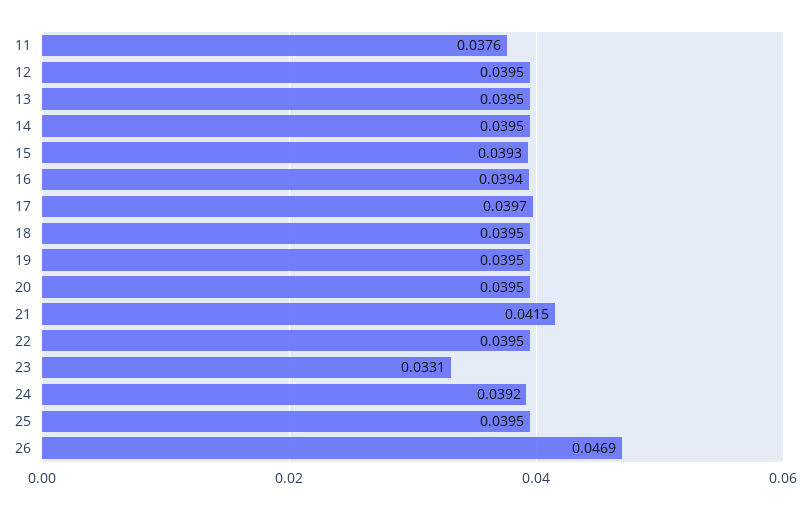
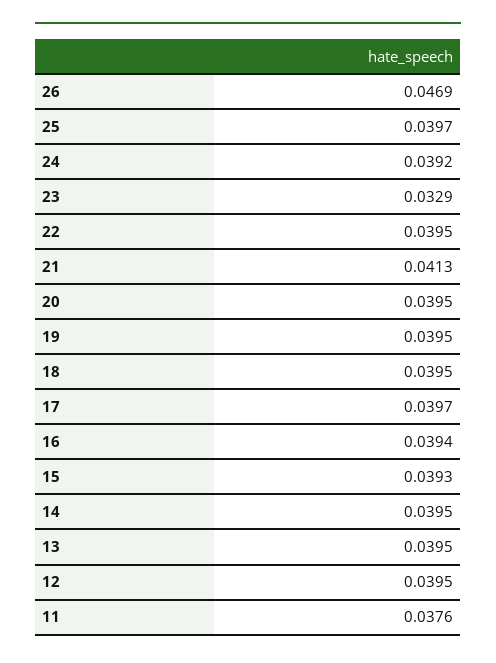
21: 0.0415 -> 0.0413
23: 0.0331 -> 0.0329
25: 0.0395 -> 0.0397

